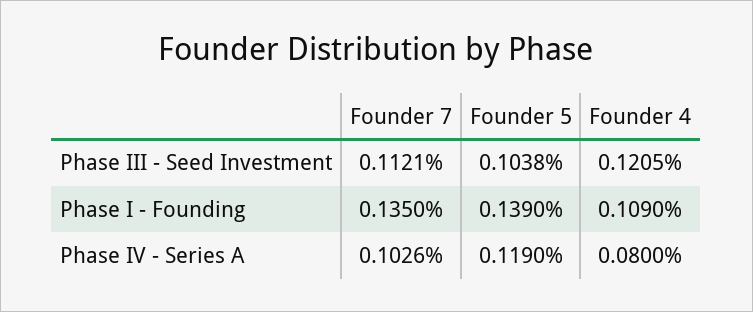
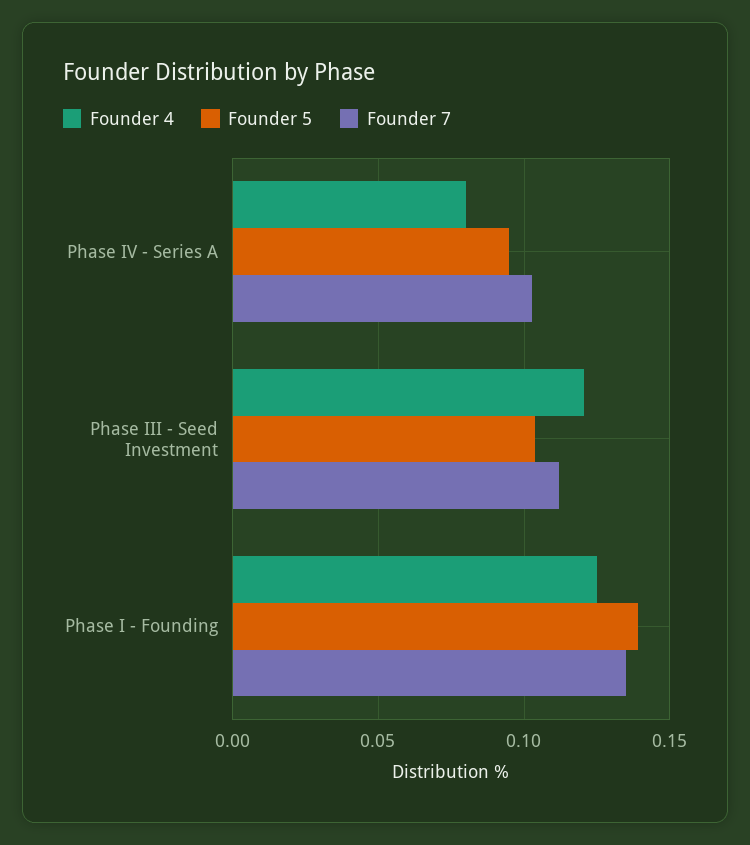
Founder 4, Phase I - Founding: 0.109 -> 0.125
Founder 5, Phase IV - Series A: 0.119 -> 0.095

